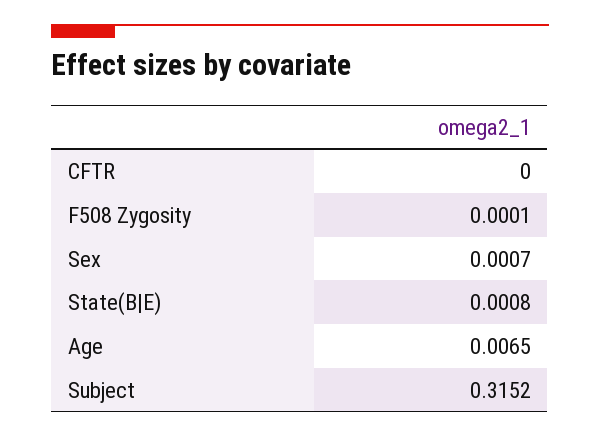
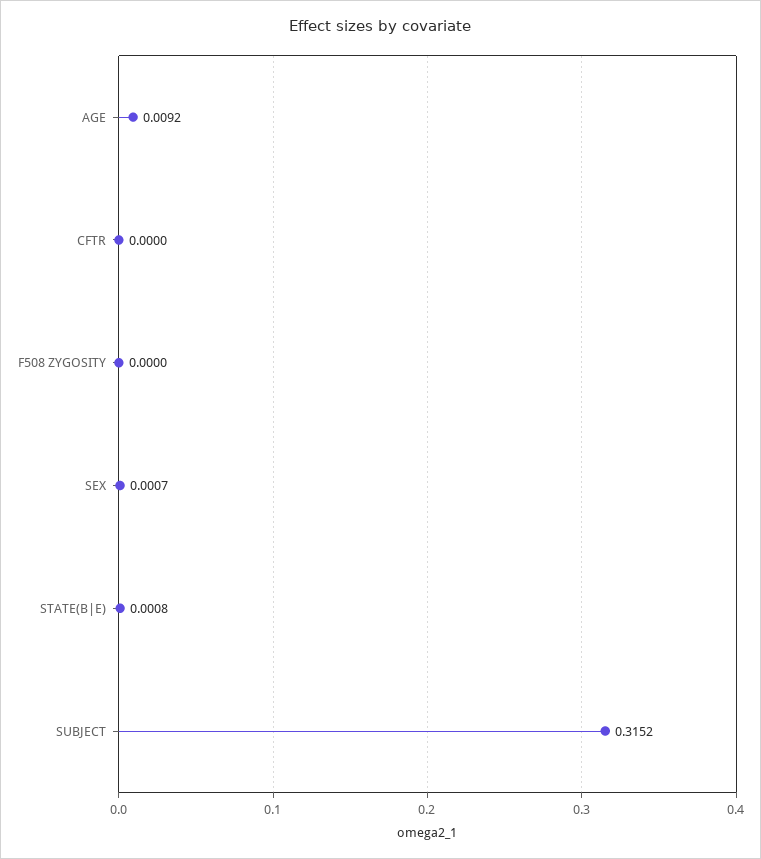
F508 Zygosity: 0.0001 -> 0
Age: 0.0065 -> 0.0092

